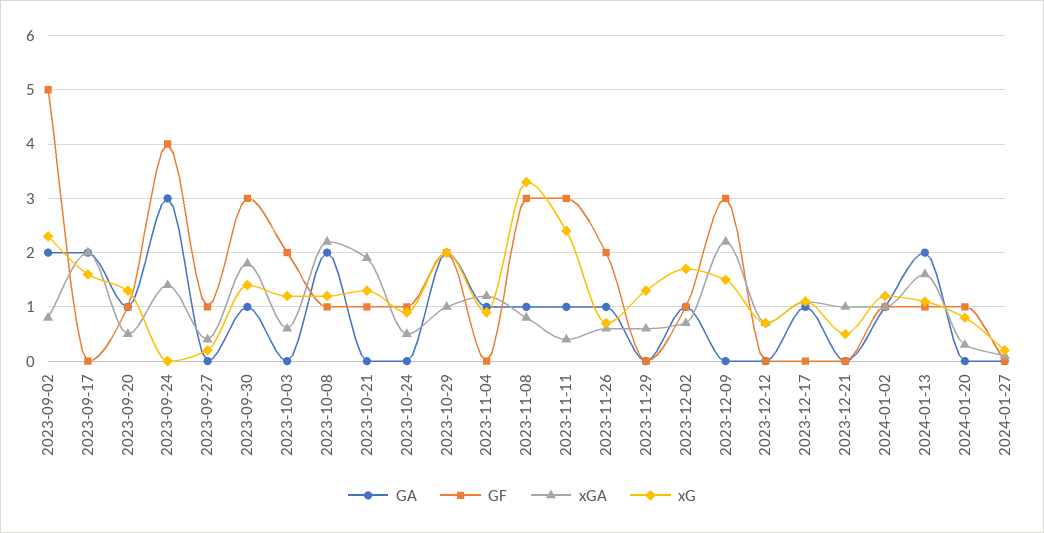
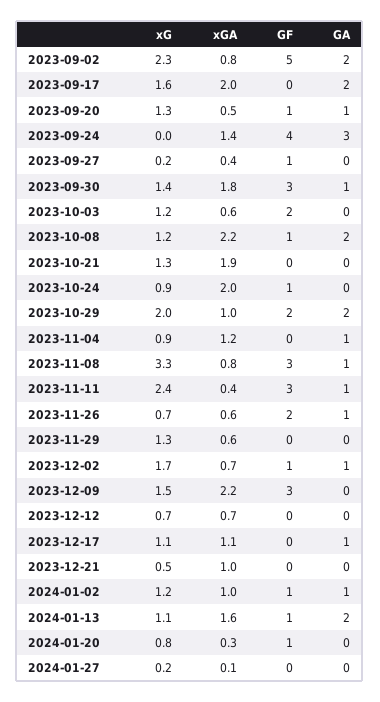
GF, 2023-10-21: 1 -> 0
xGA, 2023-10-24: 0.5 -> 2

